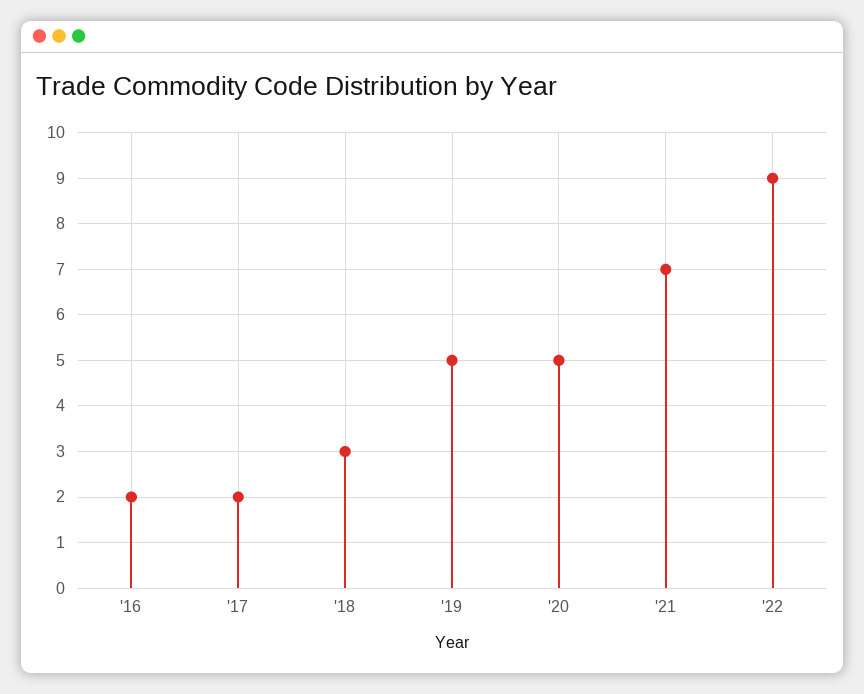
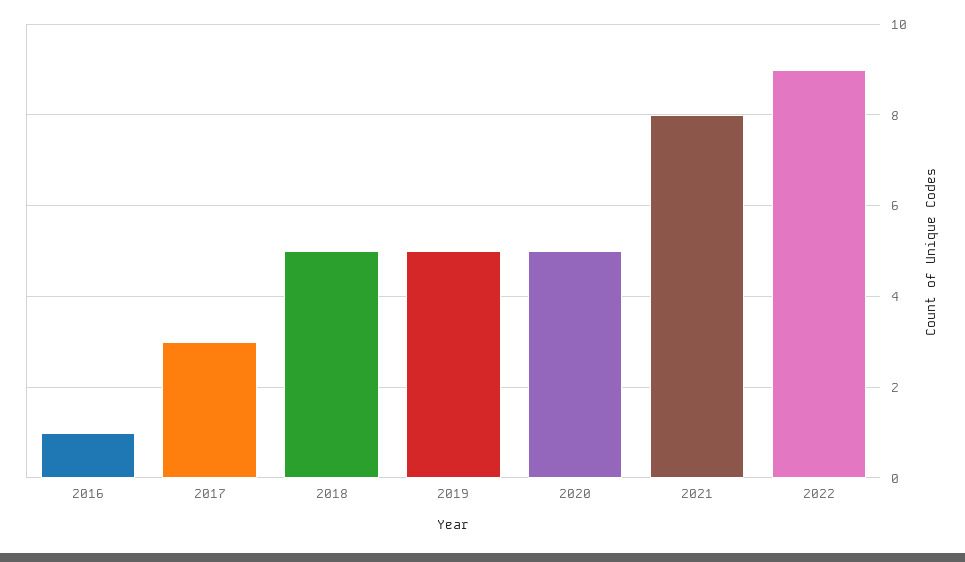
'16: 2 -> 1
'17: 2 -> 3
'18: 3 -> 5
'21: 7 -> 8

